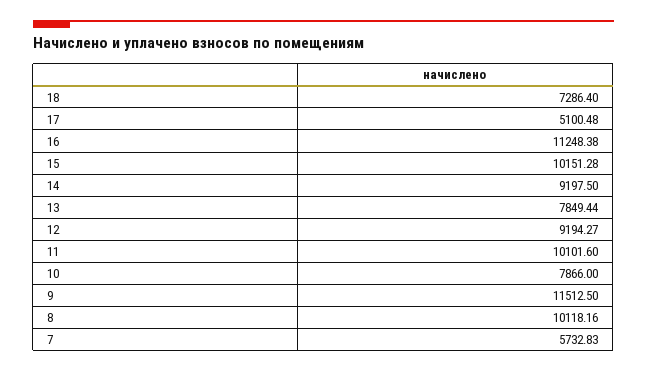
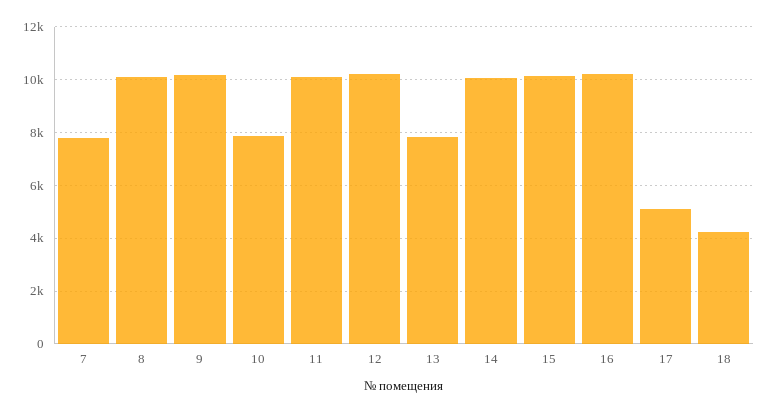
18: 7286.4 -> 4250
16: 11248.38 -> 10250
14: 9197.5 -> 10000
12: 9194.27 -> 10250
9: 11512.5 -> 10250
7: 5732.83 -> 7750

